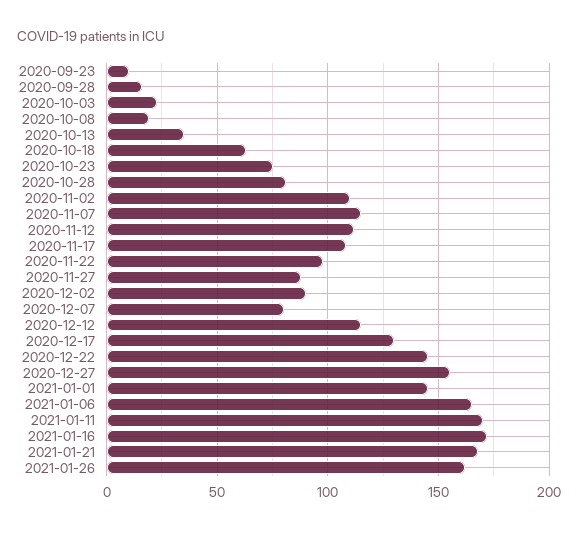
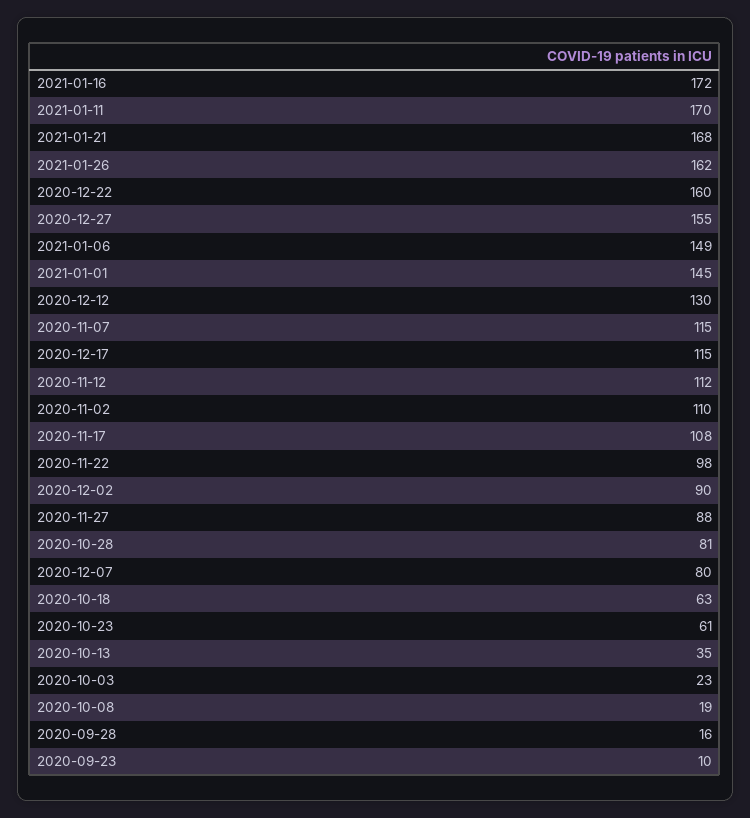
2020-10-23: 75 -> 61
2020-12-12: 115 -> 130
2020-12-17: 130 -> 115
2020-12-22: 145 -> 160
2021-01-06: 165 -> 149

